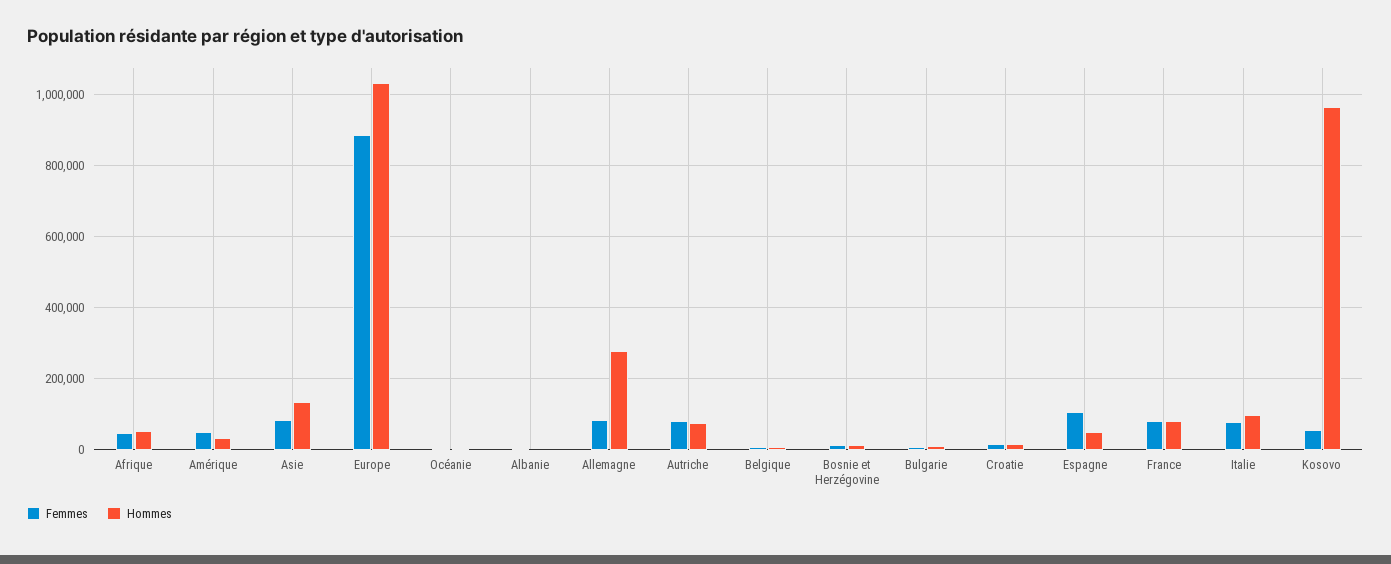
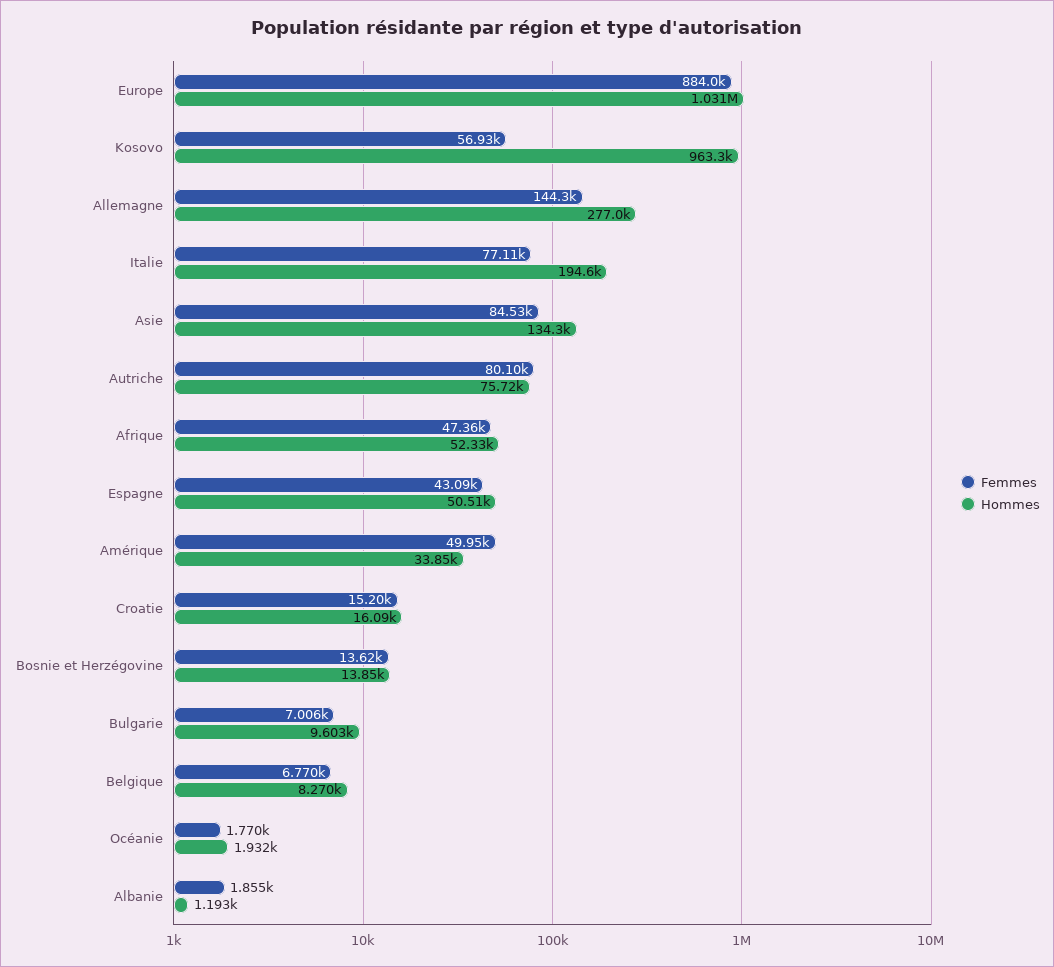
Femmes, Allemagne: 80000 -> 144300
Femmes, Espagne: 100000 -> 43090
Femmes, France: 80000 -> none
Hommes, France: 80000 -> none
Hommes, Italie: 100000 -> 194600

